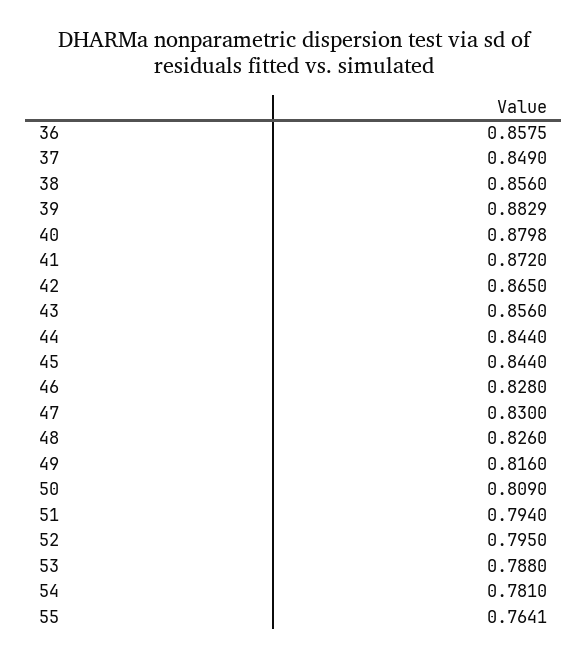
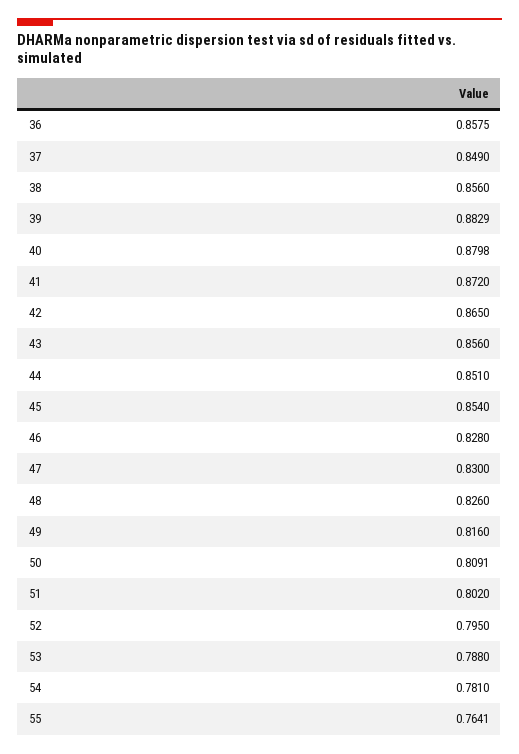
44: 0.844 -> 0.851
45: 0.844 -> 0.854
50: 0.809 -> 0.8091
51: 0.794 -> 0.802

